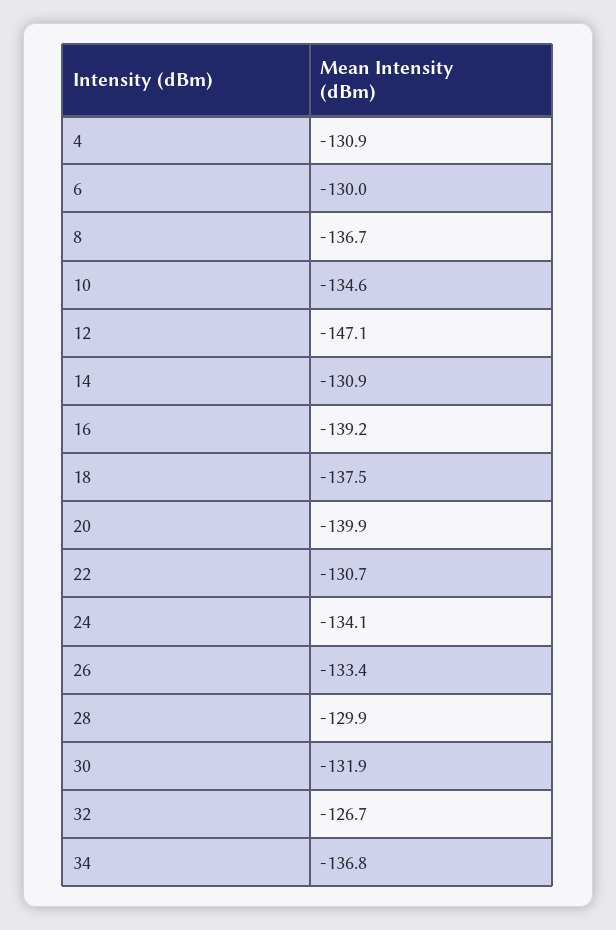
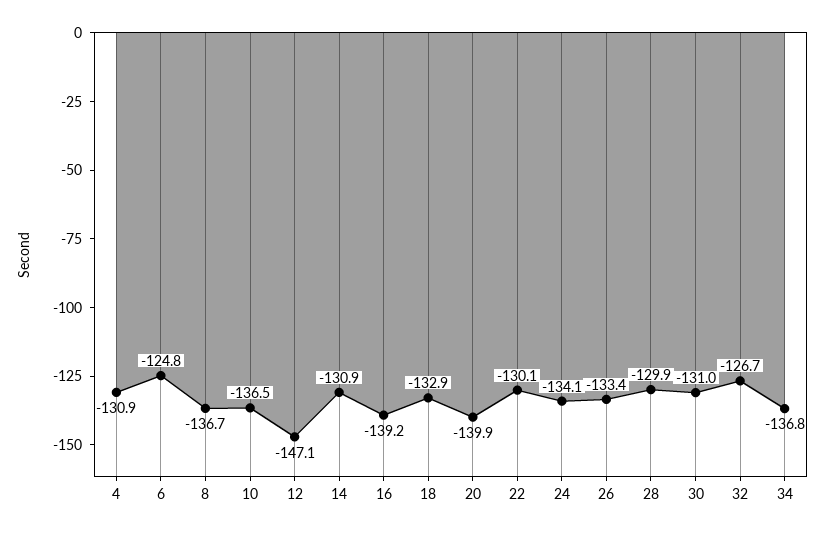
6: -130 -> -124.8
10: -134.6 -> -136.5
18: -137.5 -> -132.9
22: -130.7 -> -130.1
30: -131.9 -> -131

